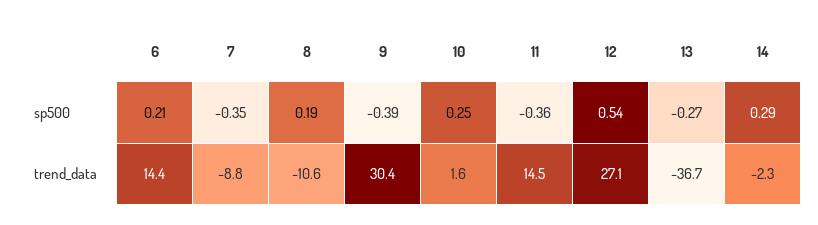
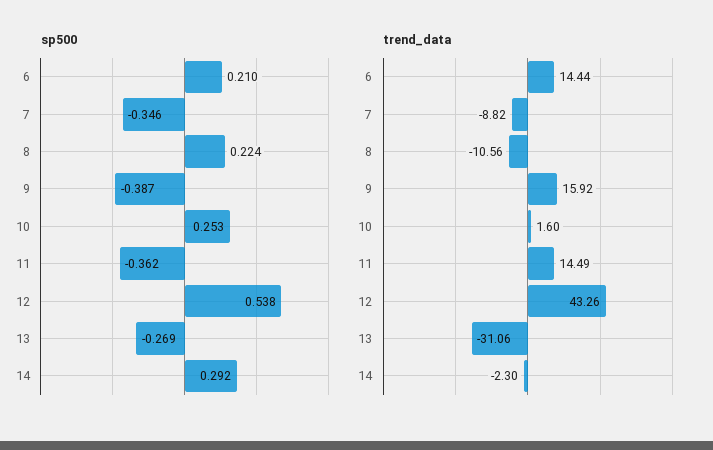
sp500, 8: 0.19 -> 0.224
trend_data, 9: 30.4 -> 15.92
trend_data, 12: 27.1 -> 43.26
trend_data, 13: -36.7 -> -31.06

